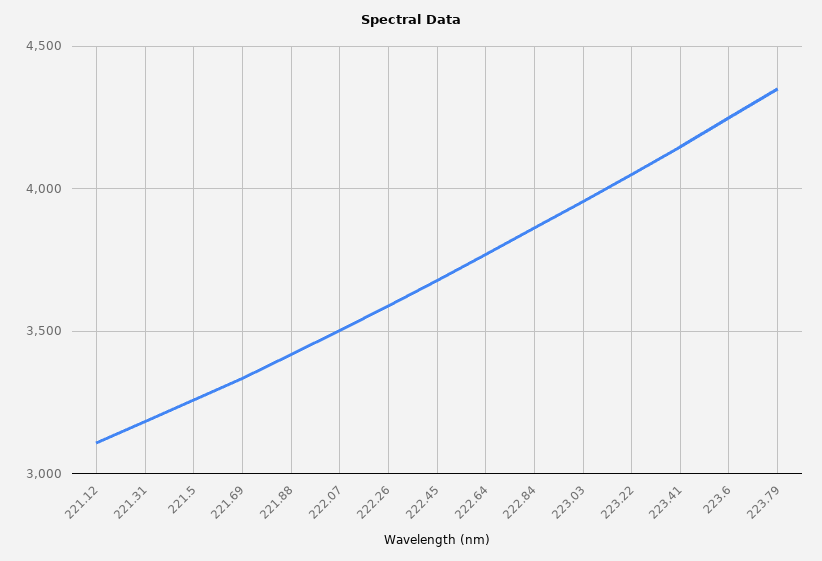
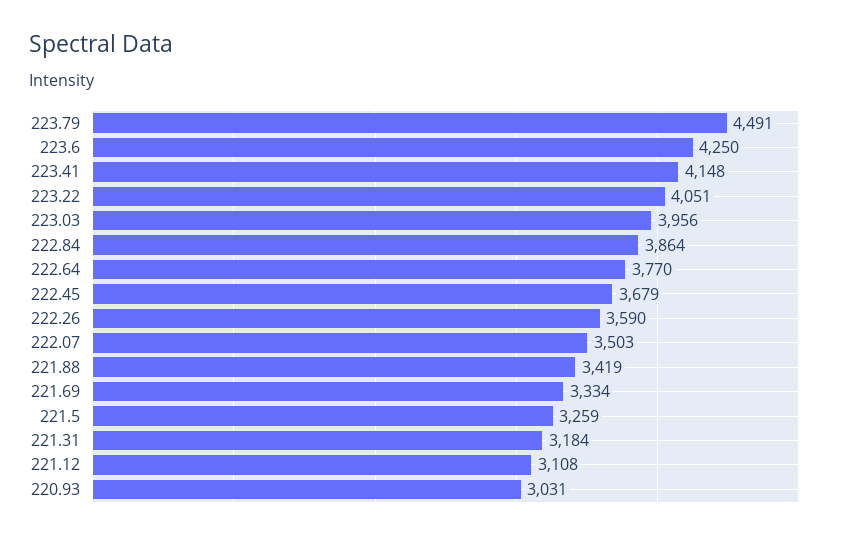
223.79: 4350 -> 4491
220.93: none -> 3031

